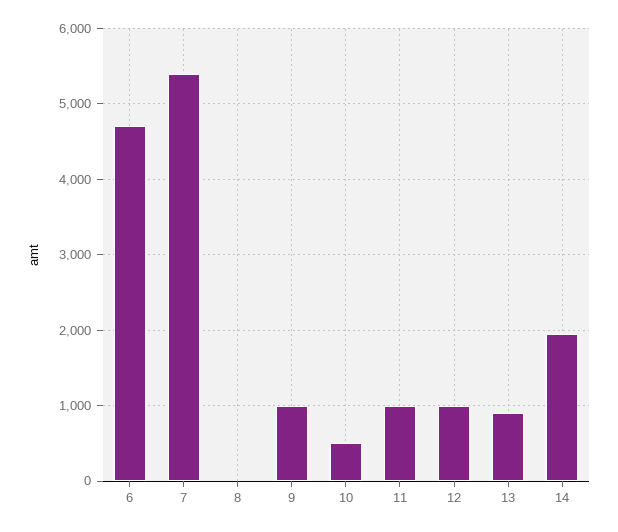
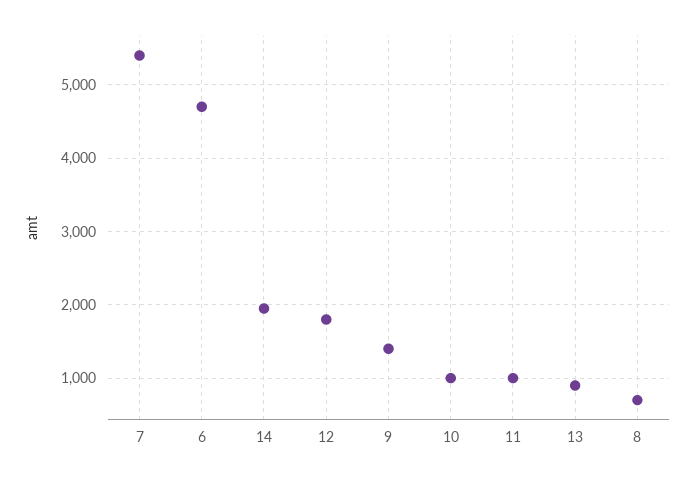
8: 0 -> 700
9: 1000 -> 1400
10: 500 -> 1000
12: 1000 -> 1800

